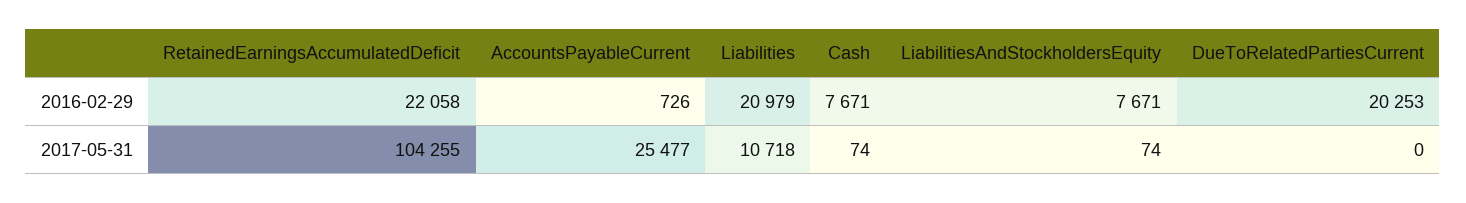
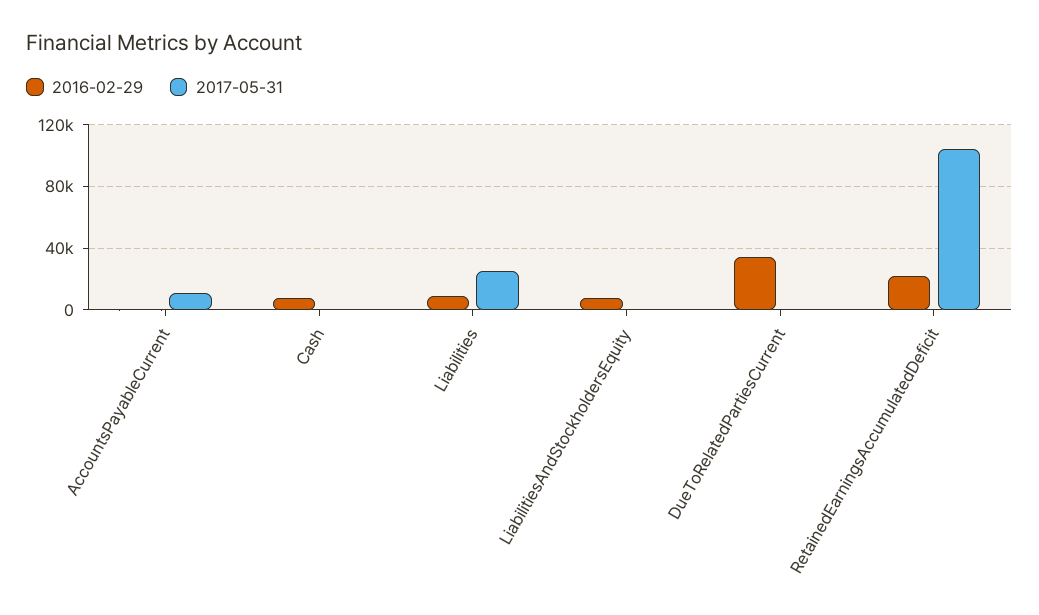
2016-02-29, Liabilities: 20979 -> 10000
2016-02-29, DueToRelatedPartiesCurrent: 20253 -> 35000
2017-05-31, AccountsPayableCurrent: 25477 -> 10000
2017-05-31, Liabilities: 10718 -> 25000

